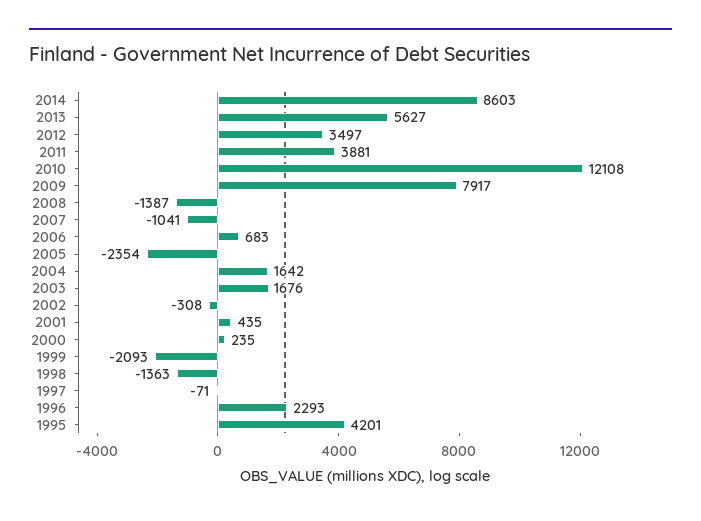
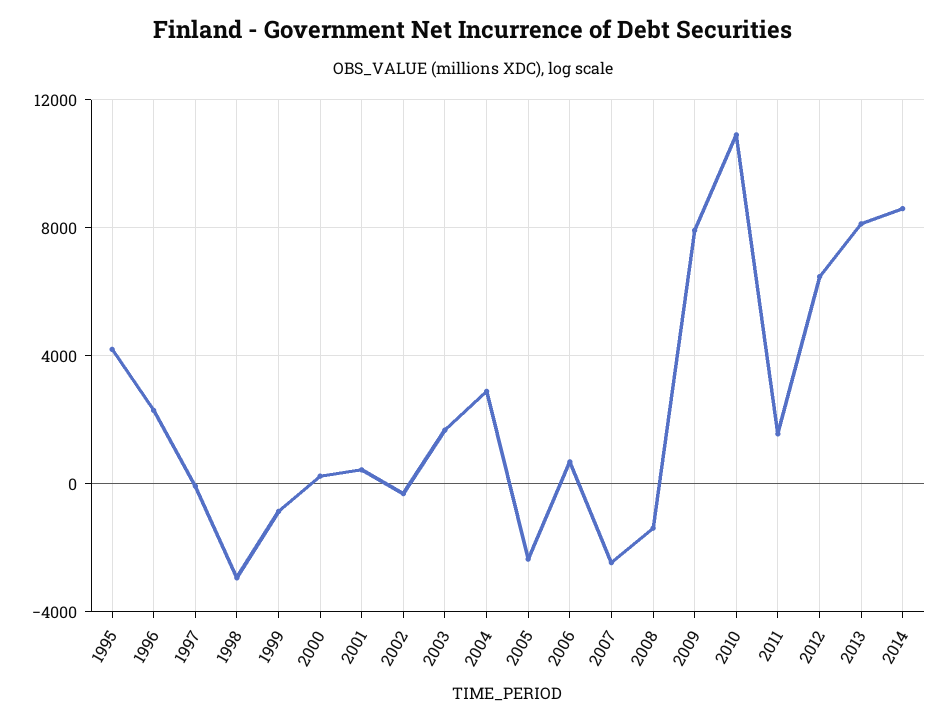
2013: 5627 -> 8000
2012: 3497 -> 6500
2011: 3881 -> 1500
2010: 12108 -> 11000
2007: -1041 -> -2500
2004: 1642 -> 3000
1999: -2093 -> -1000
1998: -1363 -> -3000

